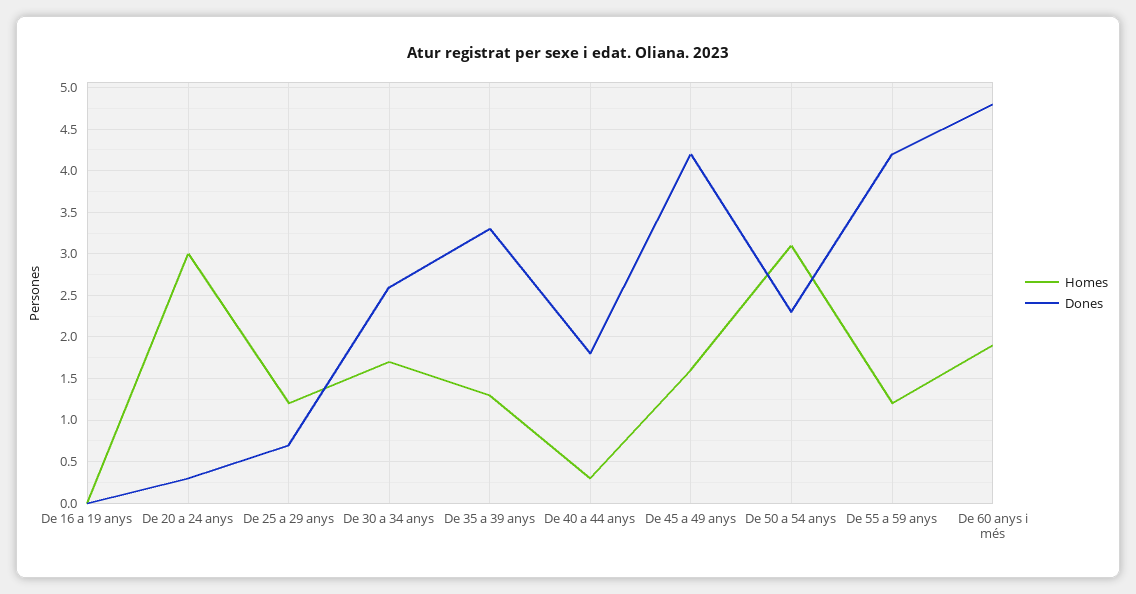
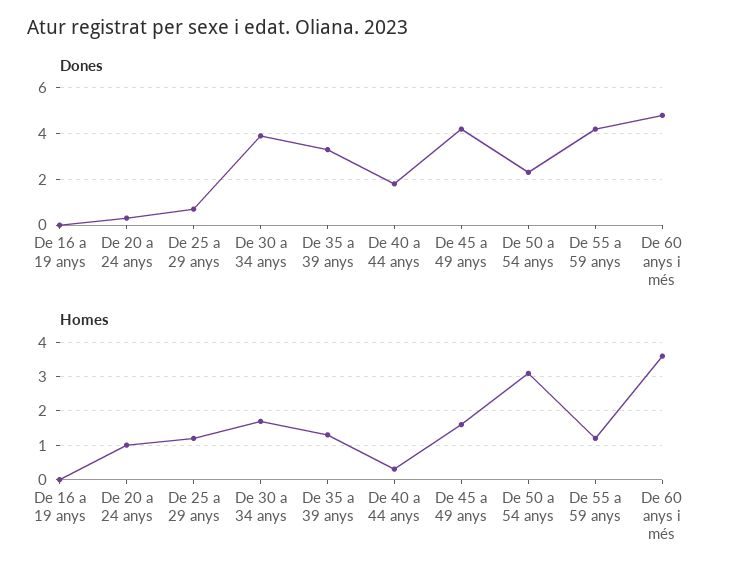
Homes, De 20 a 24 anys: 3 -> 1
Dones, De 30 a 34 anys: 2.6 -> 4
Homes, De 60 anys i més: 1.9 -> 3.5

